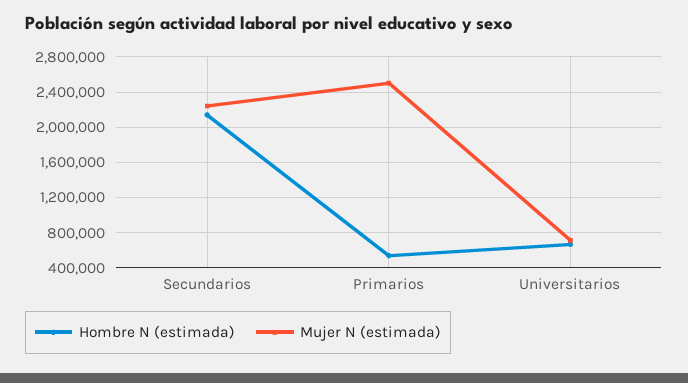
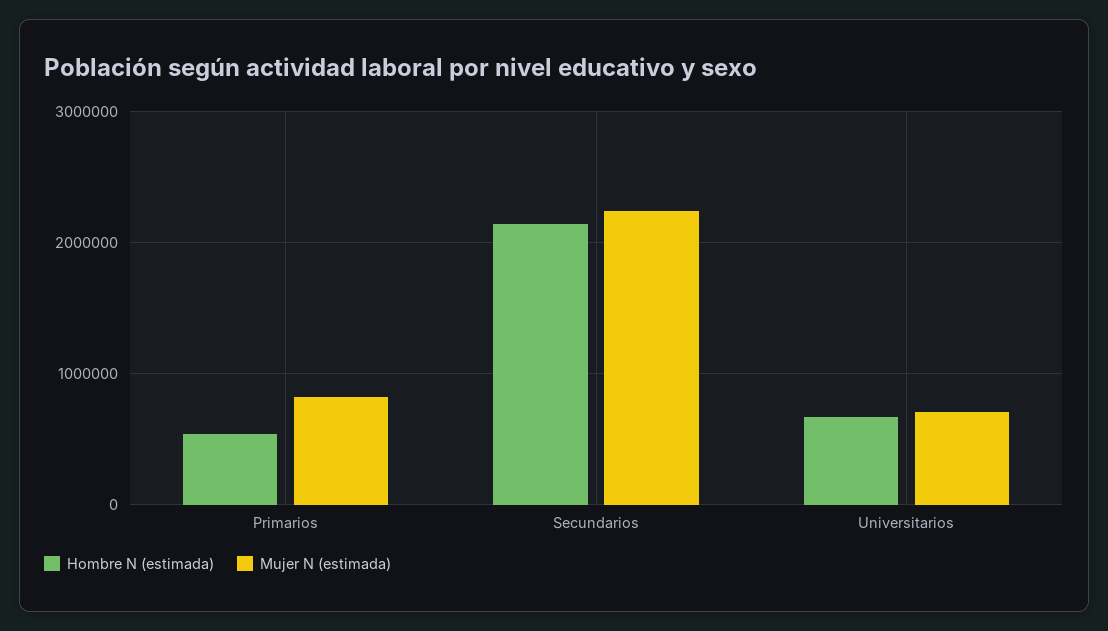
Mujer N (estimada), Primarios: 2500000 -> 800000

